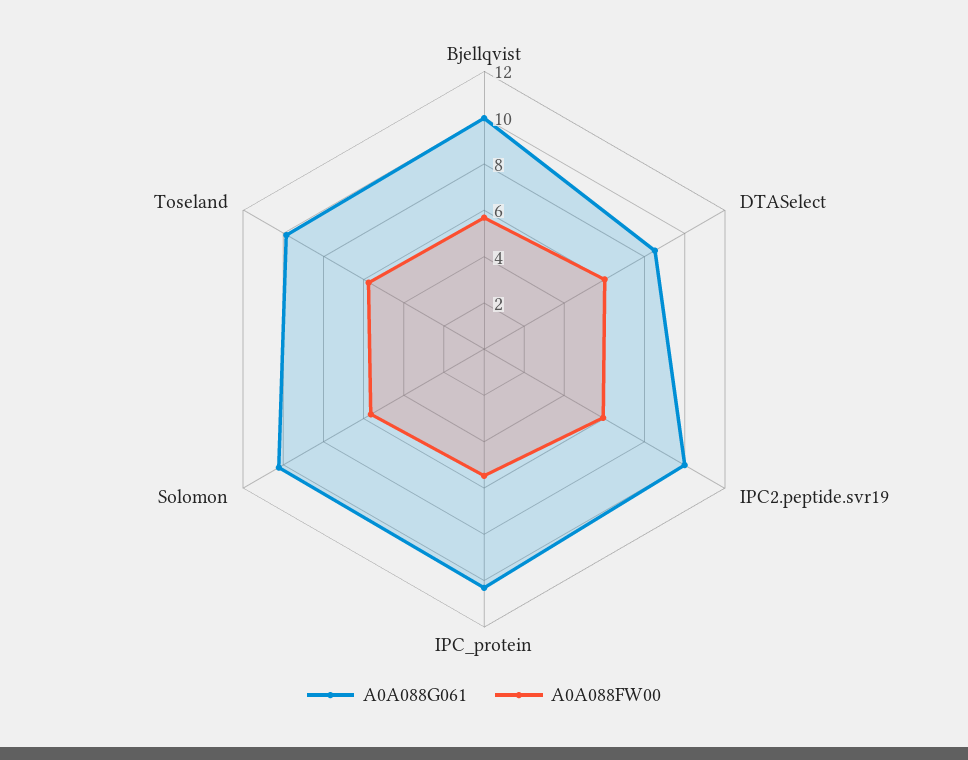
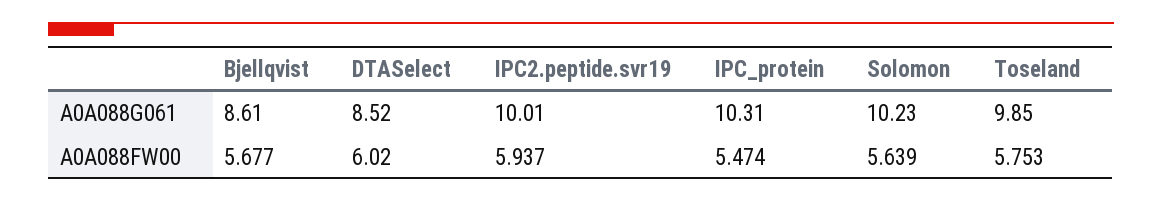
A0A088G061, Bjellqvist: 10 -> 8.61

